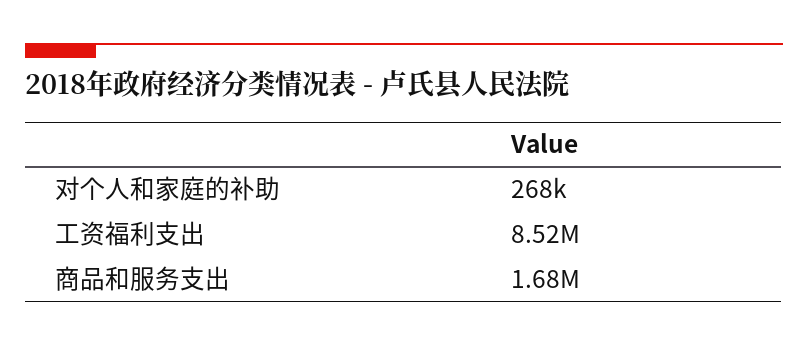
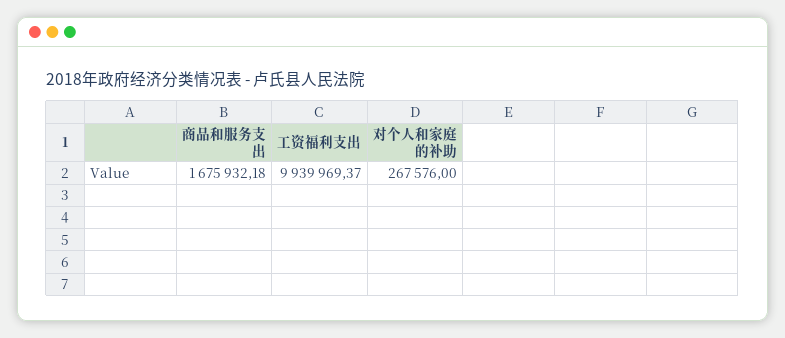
工资福利支出: 8520000 -> 9939969.37

